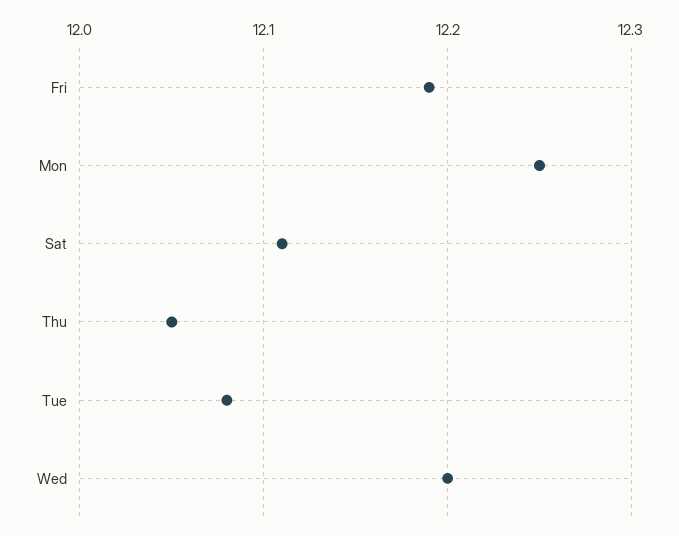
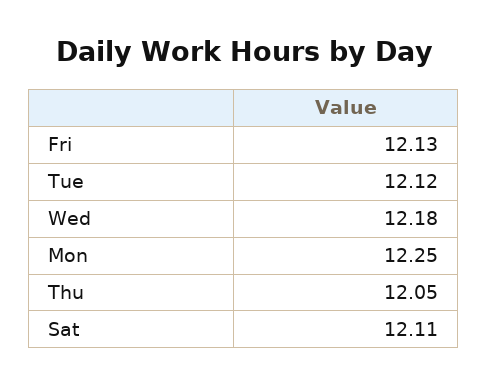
Fri: 12.19 -> 12.13
Tue: 12.08 -> 12.12
Wed: 12.2 -> 12.18

